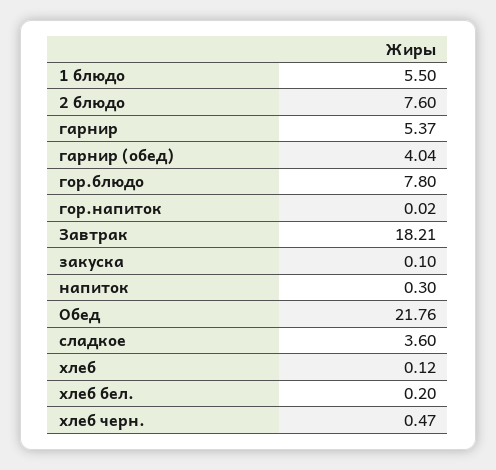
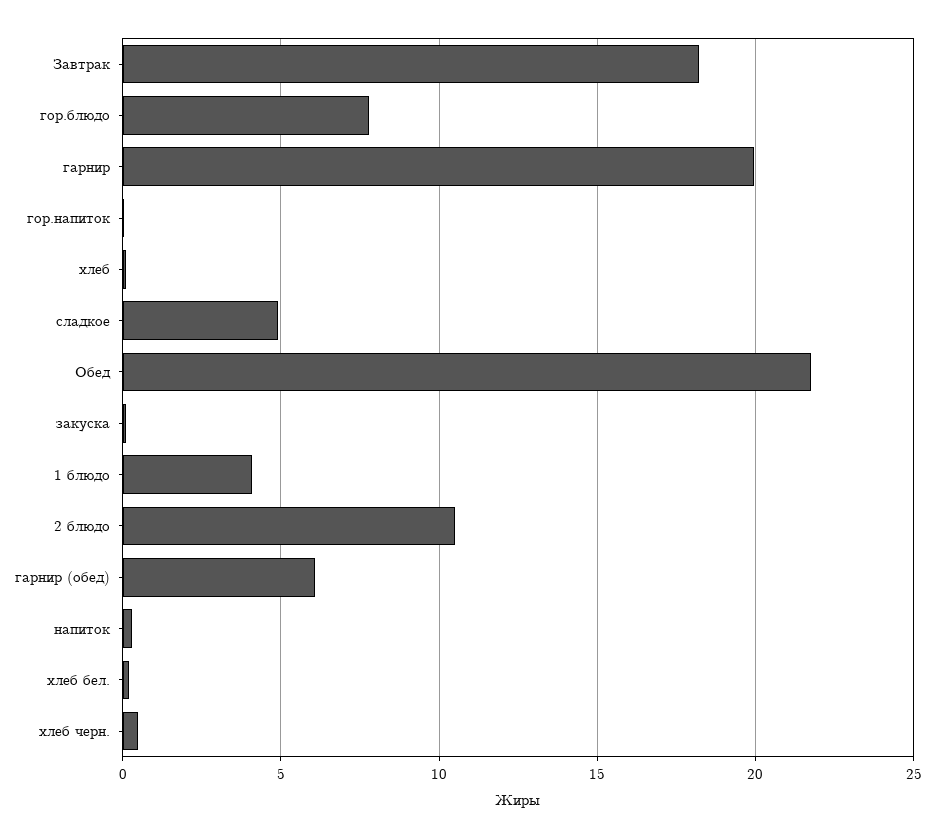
1 блюдо: 5.5 -> 4
2 блюдо: 7.6 -> 10.5
гарнир: 5.37 -> 20
гарнир (обед): 4.04 -> 6
сладкое: 3.6 -> 5

